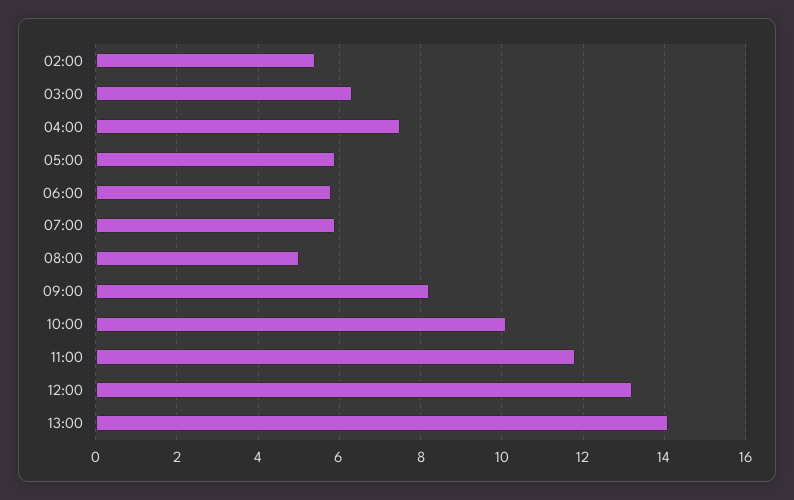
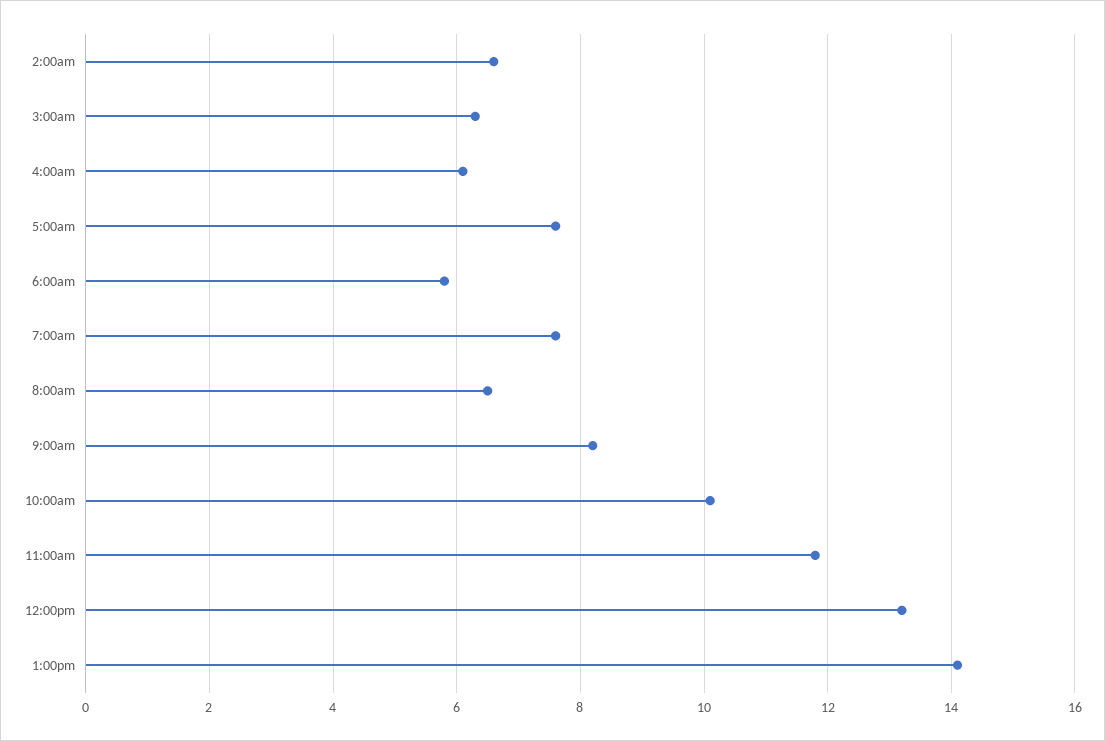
02:00: 5.5 -> 6.5
04:00: 7.5 -> 6
05:00: 6 -> 7.5
07:00: 6 -> 7.5
08:00: 5 -> 6.5

